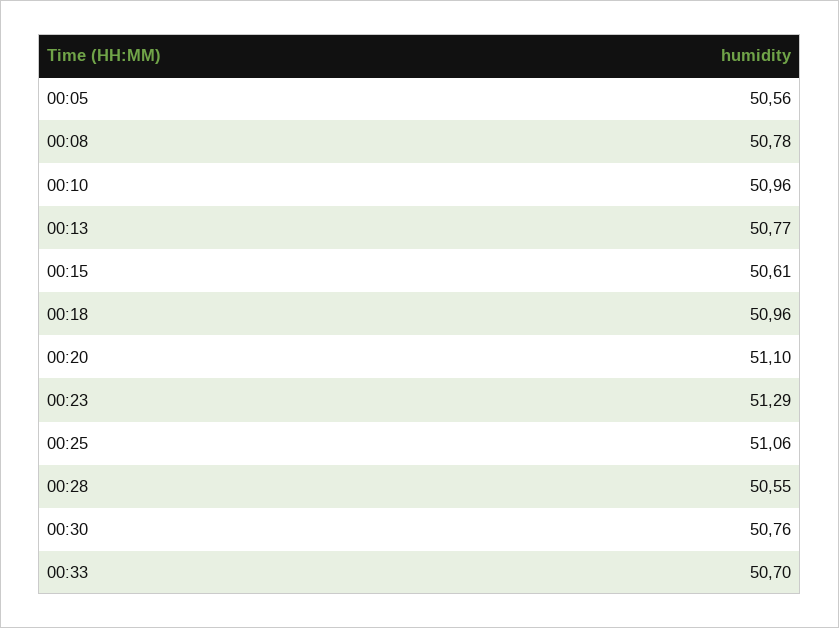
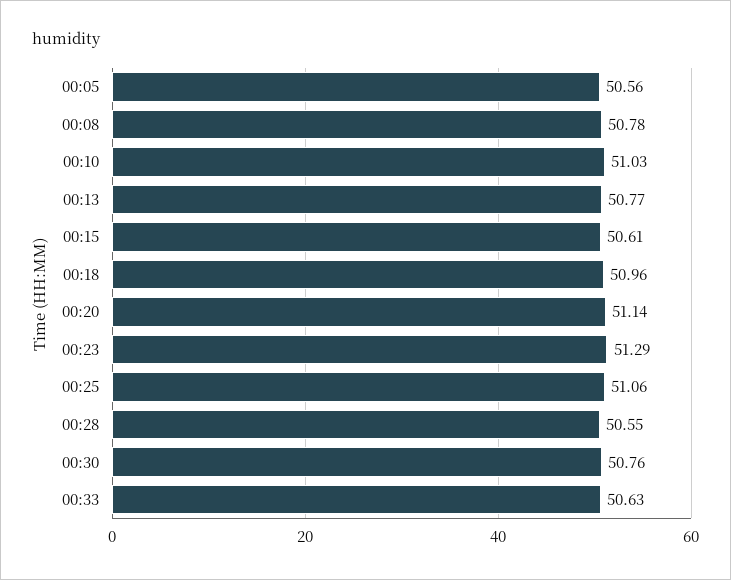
00:10: 50.96 -> 51.03
00:20: 51.1 -> 51.14
00:33: 50.7 -> 50.63

